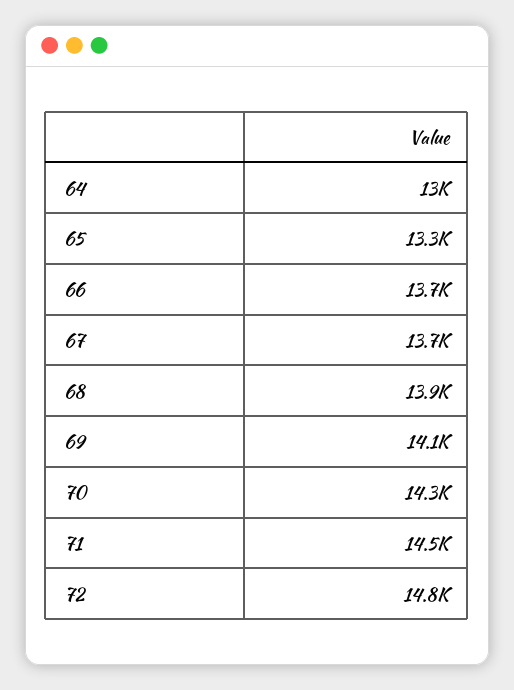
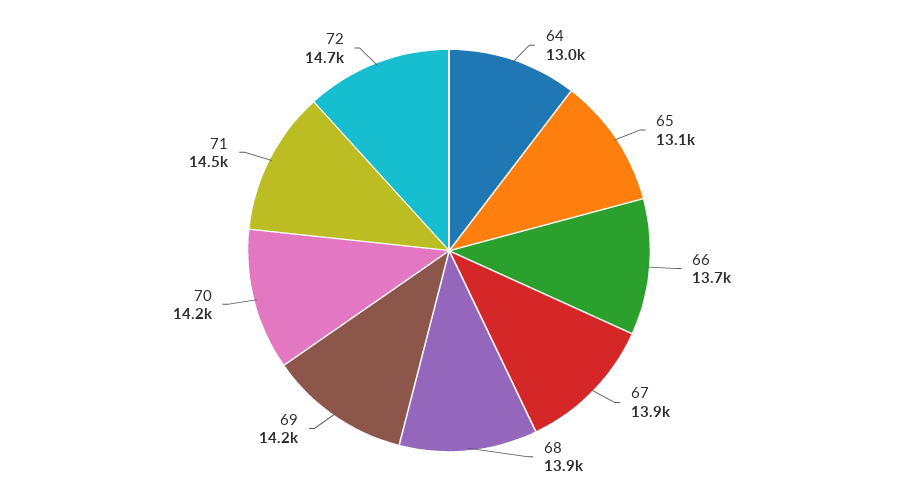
65: 13300 -> 13100
67: 13700 -> 13900
69: 14100 -> 14200
70: 14300 -> 14200
72: 14800 -> 14700

